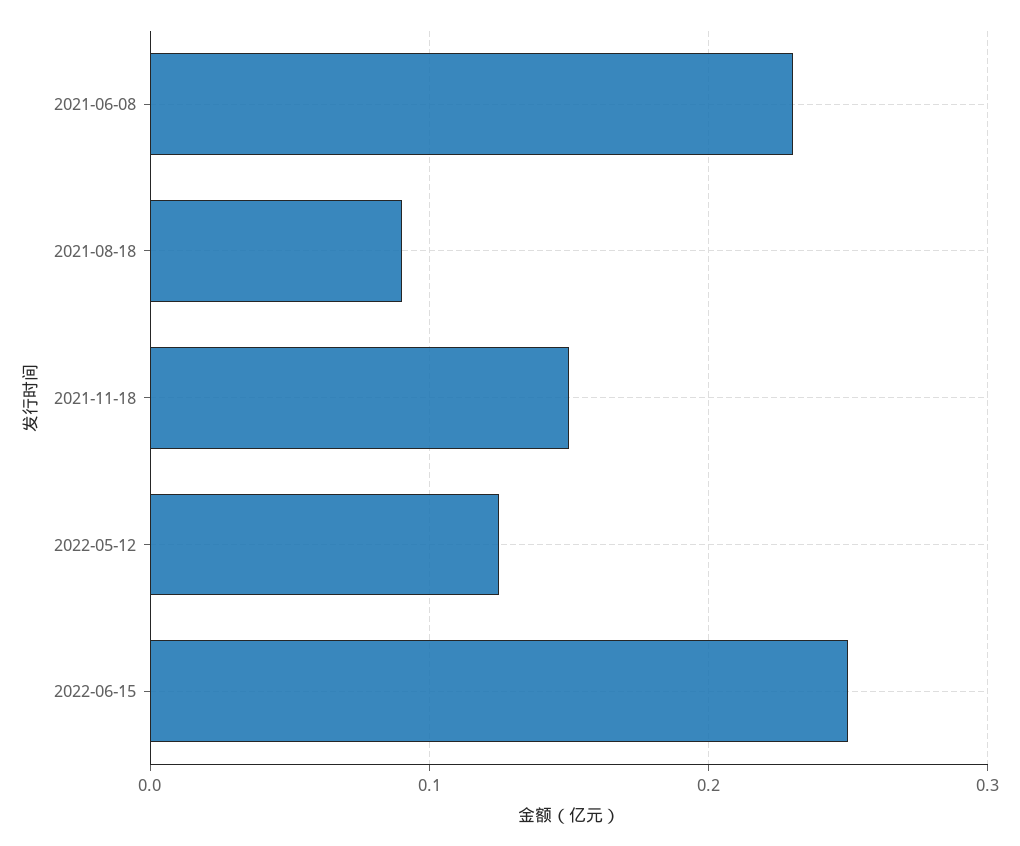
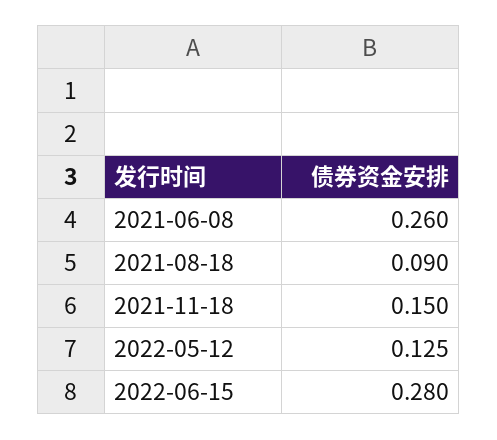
2021-06-08: 0.23 -> 0.26
2022-06-15: 0.25 -> 0.28

